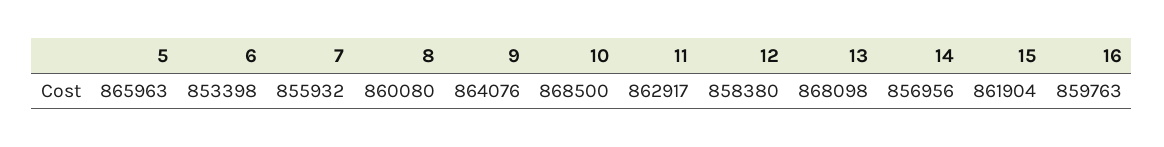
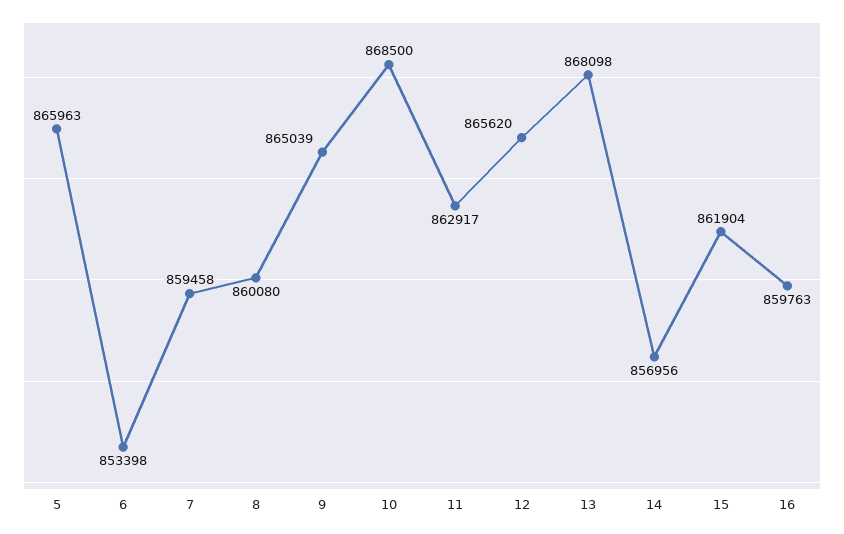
7: 855932 -> 859458
9: 864076 -> 865039
12: 858380 -> 865620

